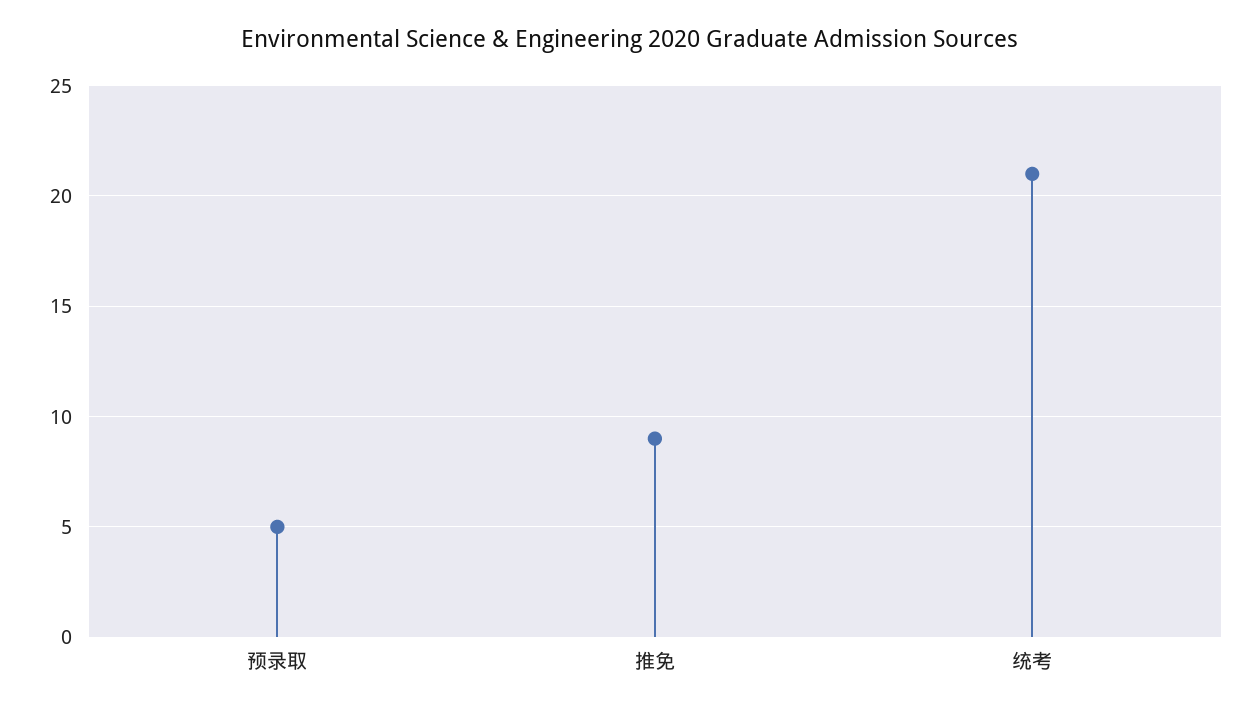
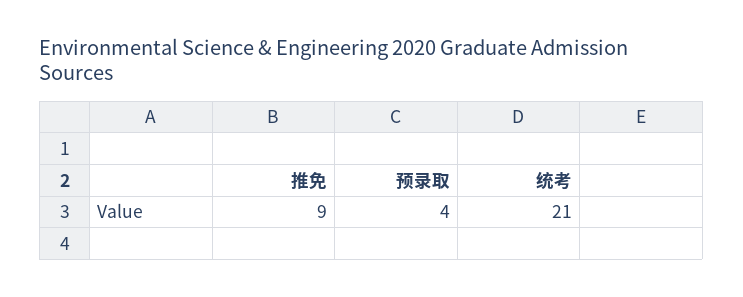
预录取: 5 -> 4

